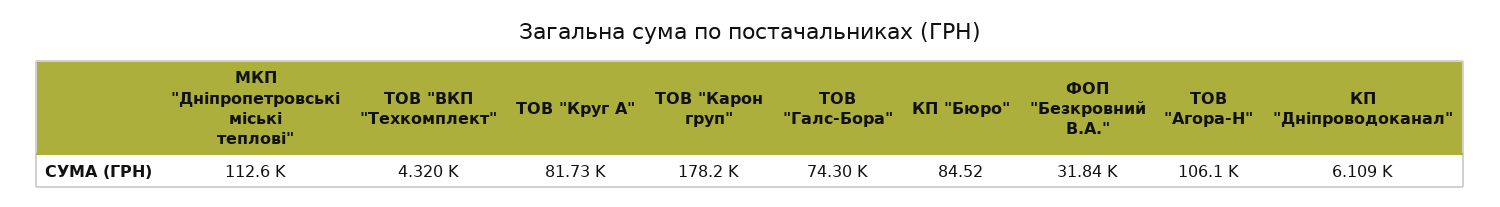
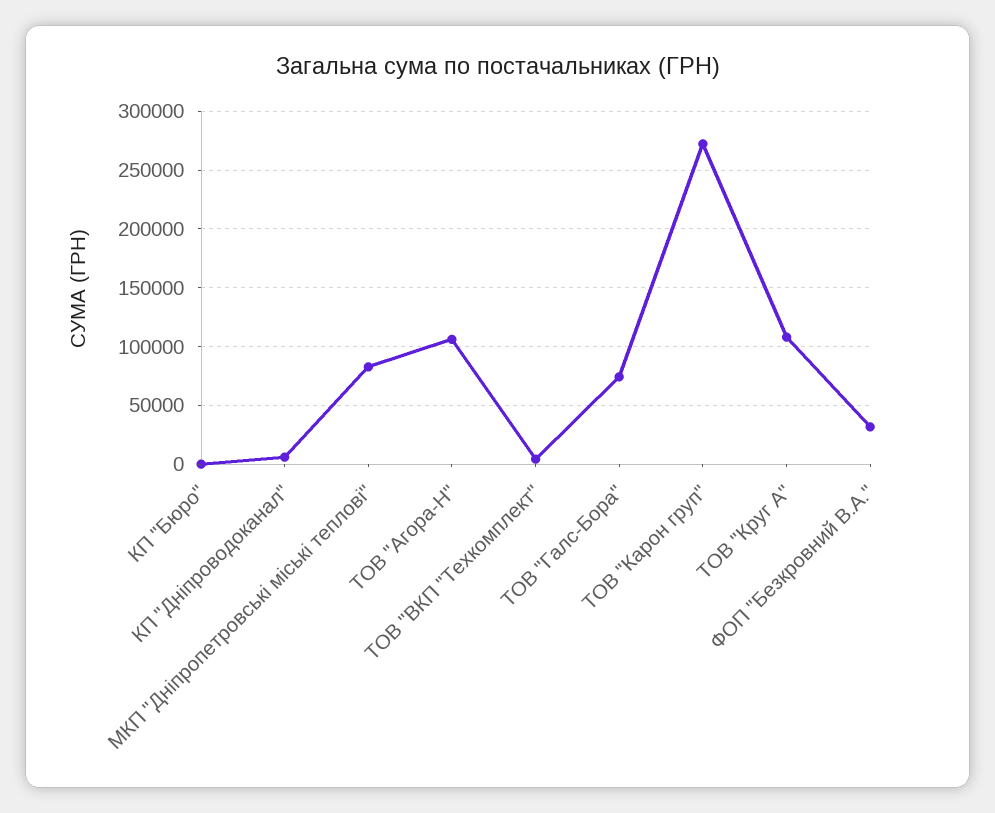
МКП "Дніпропетровські міські теплові": 112600 -> 80000
ТОВ "Круг А": 81730 -> 110000
ТОВ "Карон груп": 178200 -> 270000

